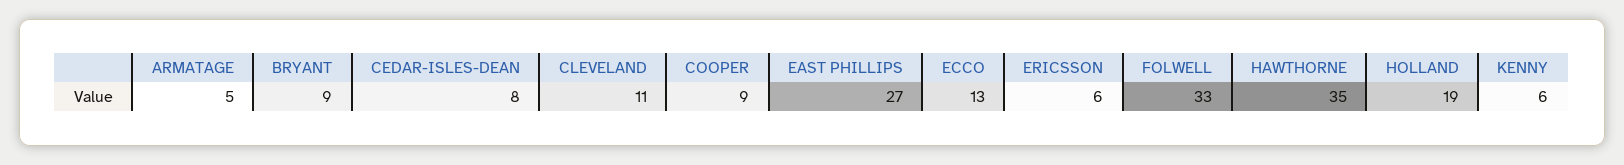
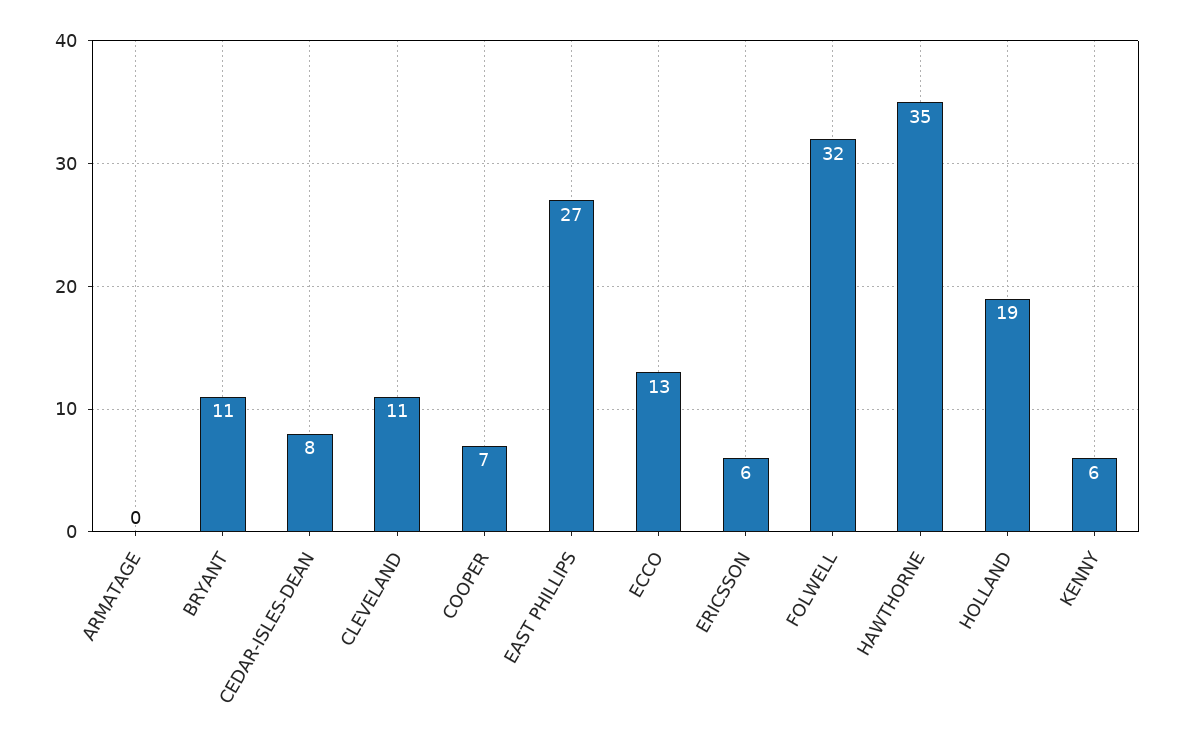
ARMATAGE: 5 -> 0
BRYANT: 9 -> 11
COOPER: 9 -> 7
FOLWELL: 33 -> 32

